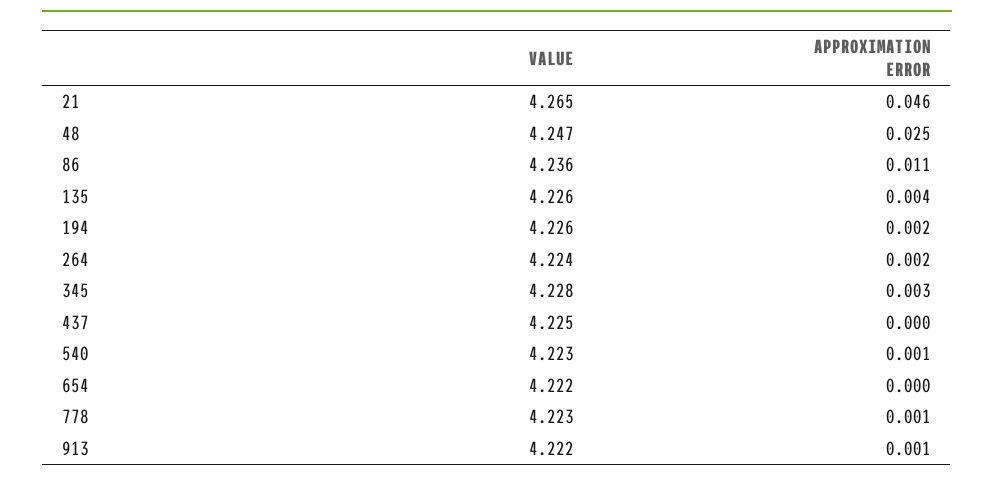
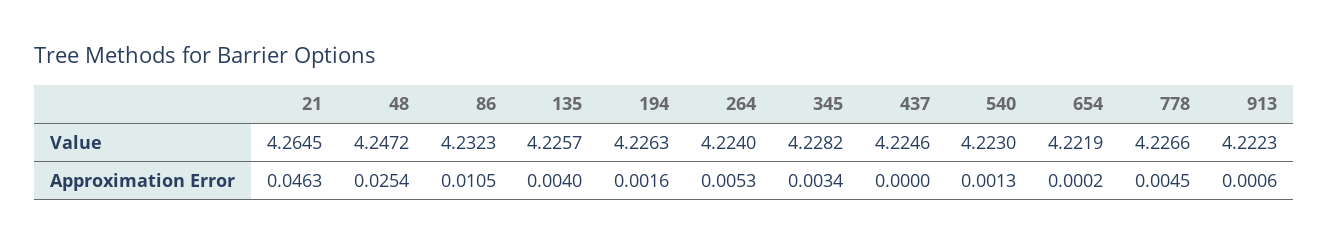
VALUE, 86: 4.236 -> 4.2323
APPROXIMATION ERROR, 264: 0.002 -> 0.0053
VALUE, 778: 4.223 -> 4.2266
APPROXIMATION ERROR, 778: 0.001 -> 0.0045

